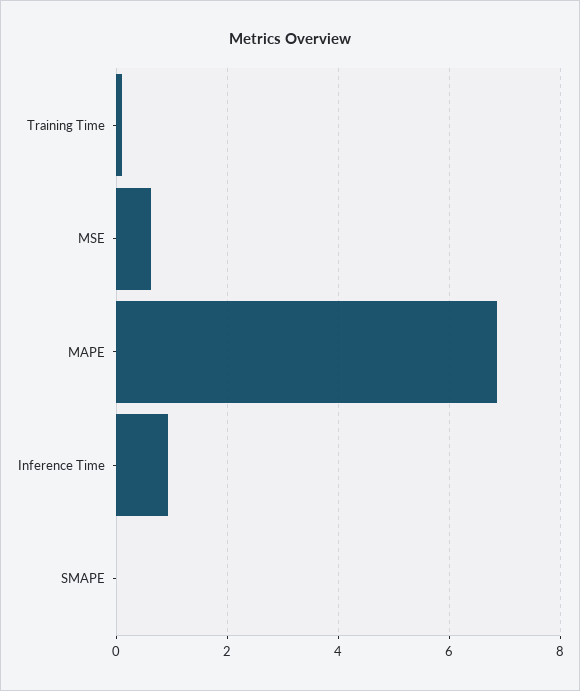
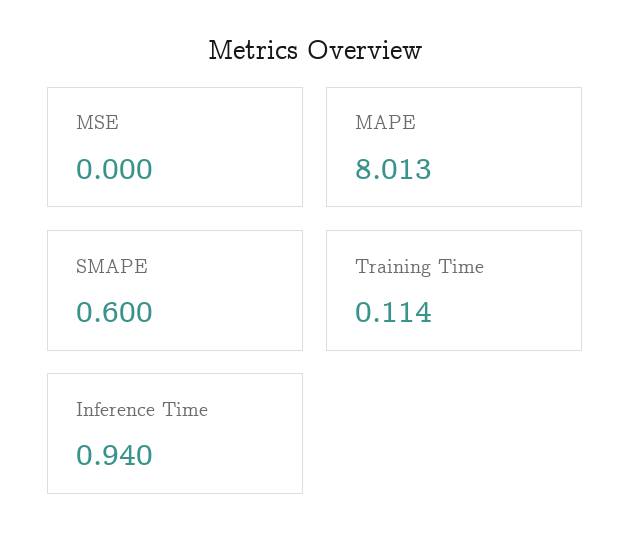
MSE: 0.6 -> 0
MAPE: 6.8 -> 8.013
SMAPE: 0 -> 0.6

